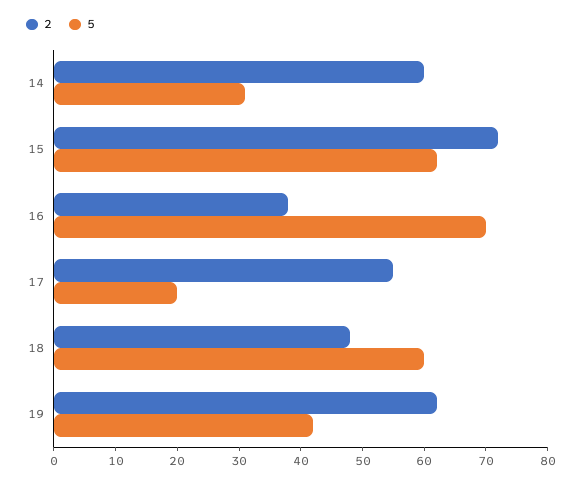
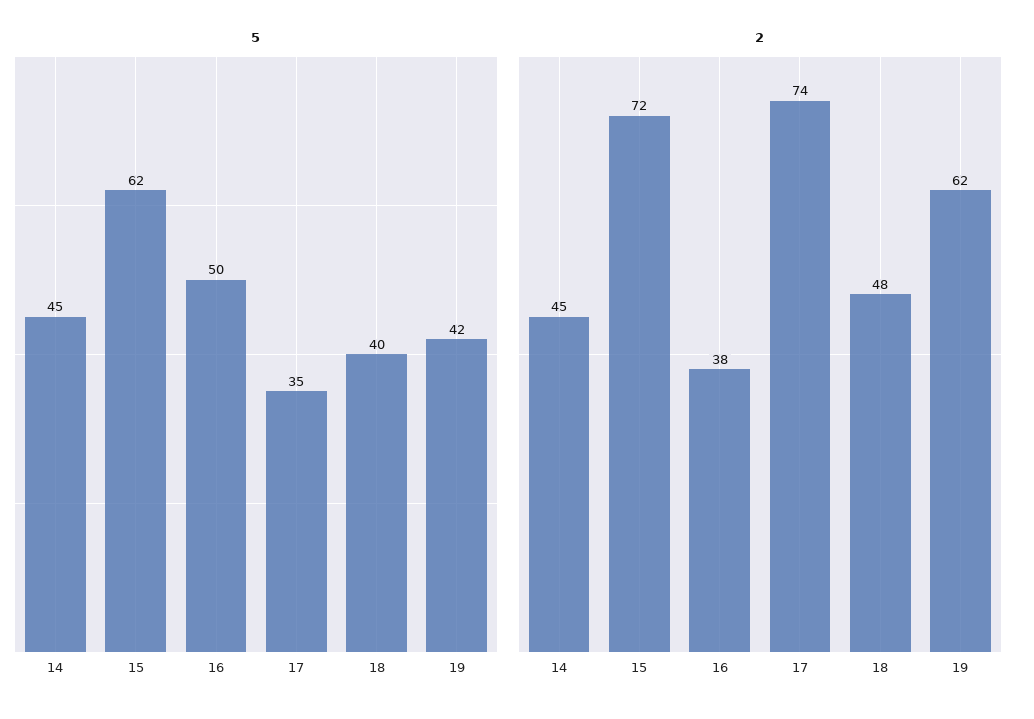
2, 14: 60 -> 45
5, 14: 30 -> 45
5, 16: 70 -> 50
2, 17: 55 -> 74
5, 17: 20 -> 35
5, 18: 60 -> 40

